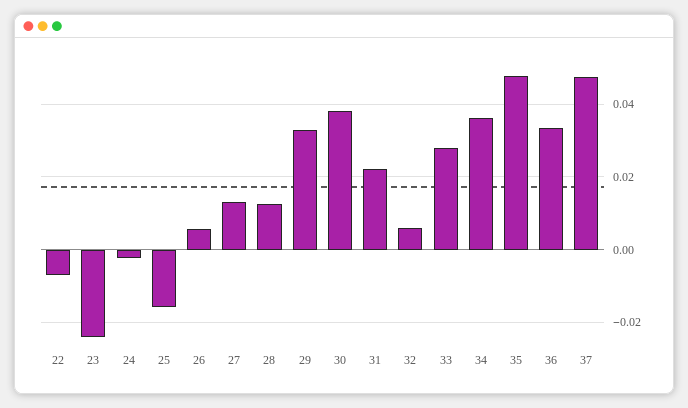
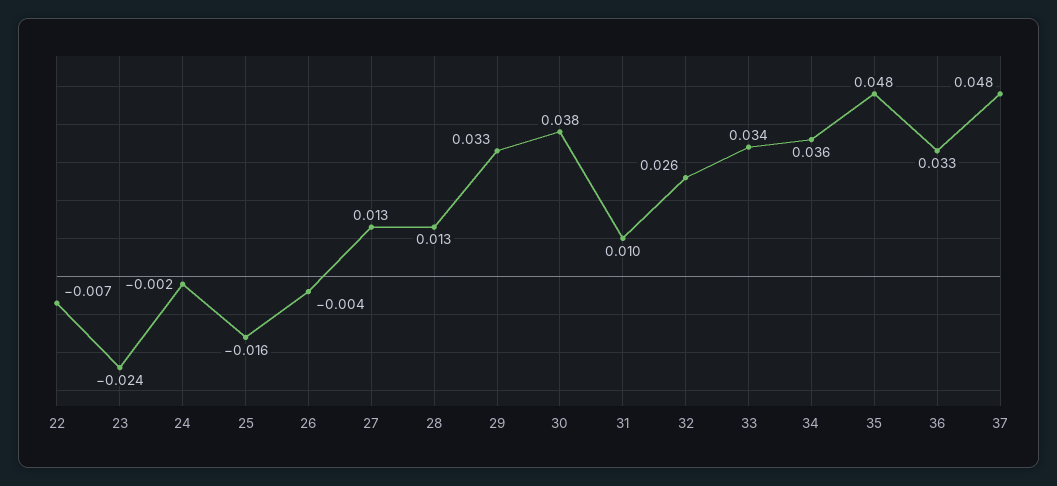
26: 0.006 -> -0.004
31: 0.022 -> 0.01
32: 0.006 -> 0.026
33: 0.028 -> 0.034

